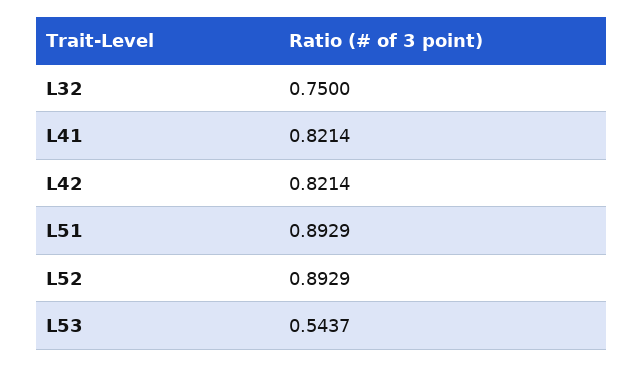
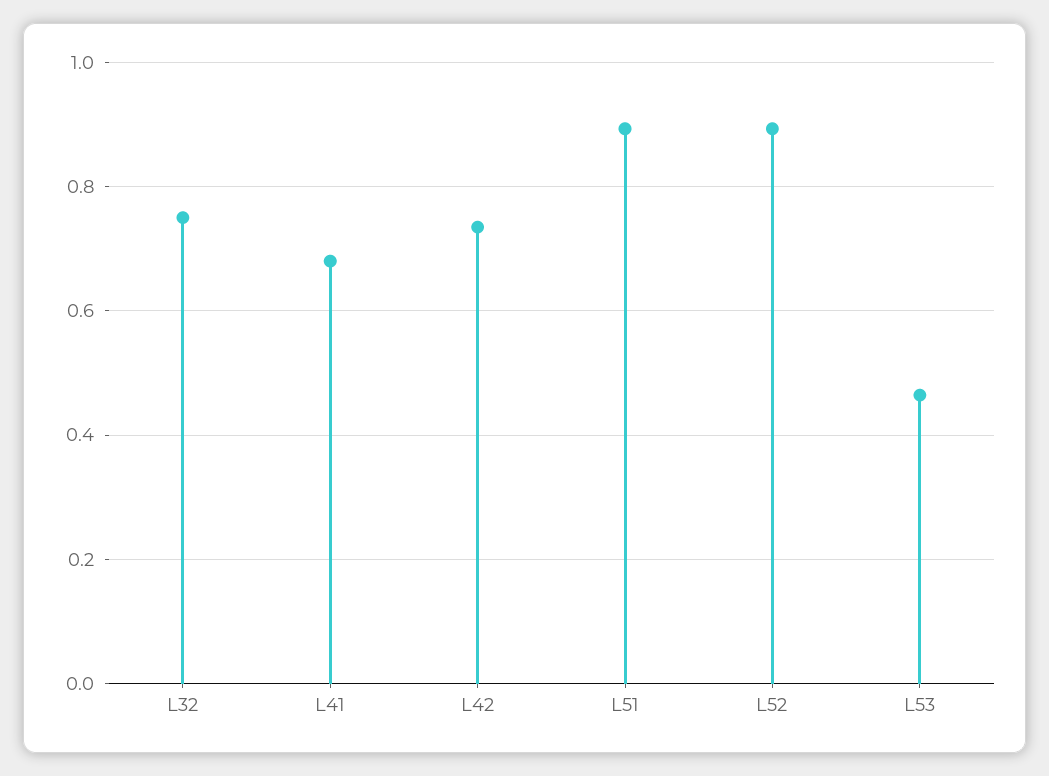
L41: 0.8214 -> 0.68
L42: 0.8214 -> 0.74
L53: 0.5437 -> 0.46

